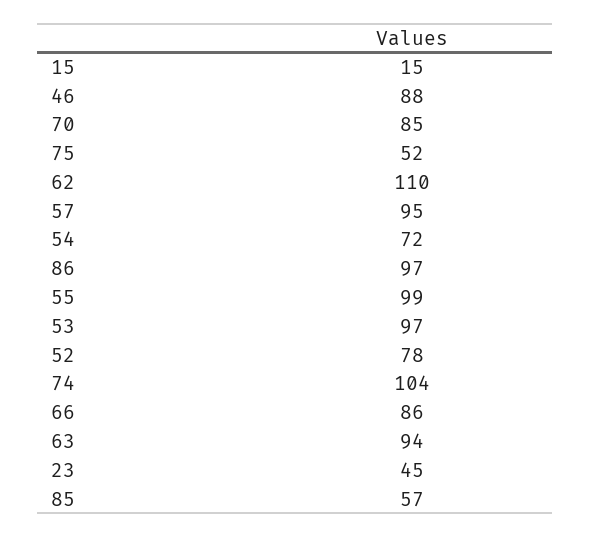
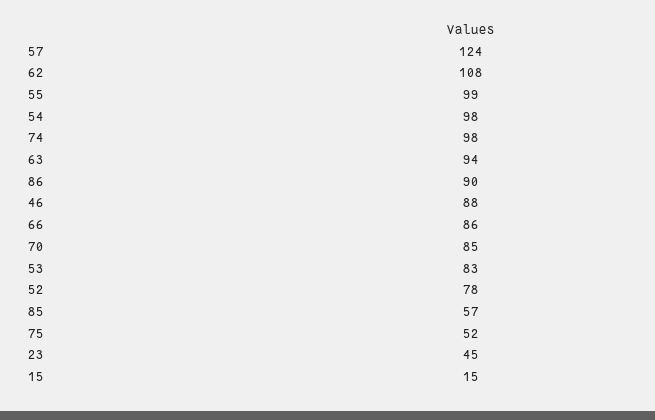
62: 110 -> 108
57: 95 -> 124
54: 72 -> 98
86: 97 -> 90
53: 97 -> 83
74: 104 -> 98

